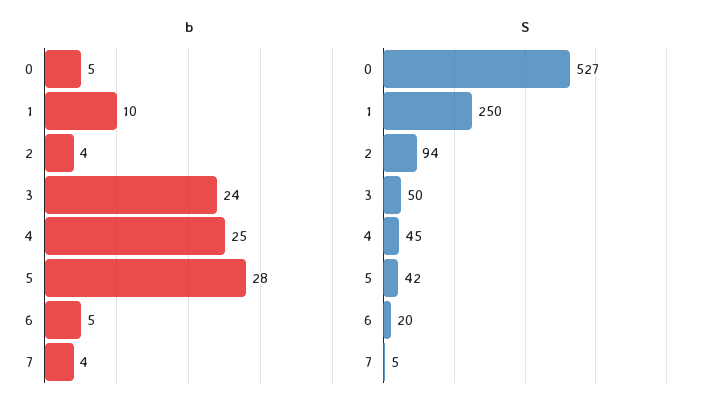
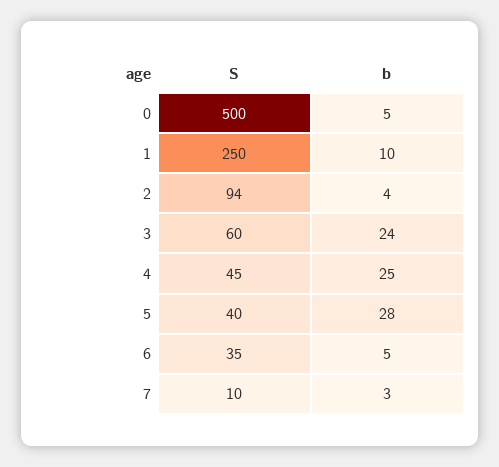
b, 7: 4 -> 3
S, 0: 527 -> 500
S, 3: 50 -> 60
S, 5: 42 -> 40
S, 6: 20 -> 35
S, 7: 5 -> 10

